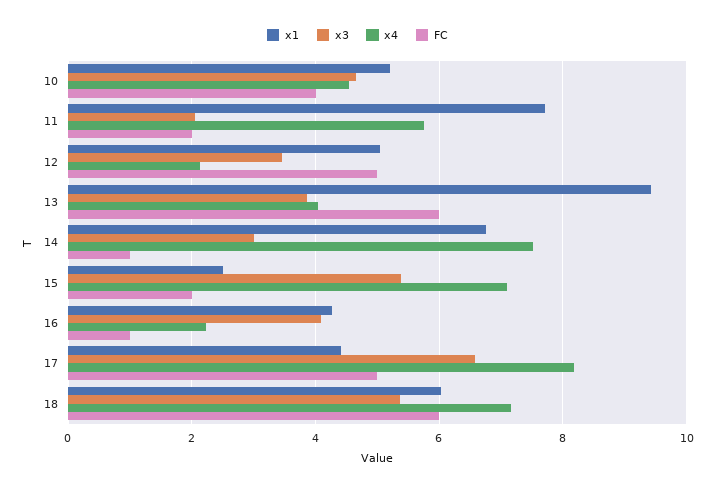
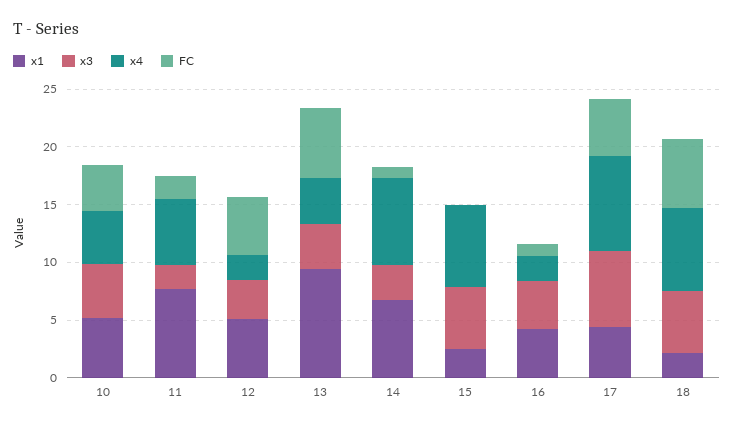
FC, 15: 2 -> 0
x1, 18: 6 -> 2

